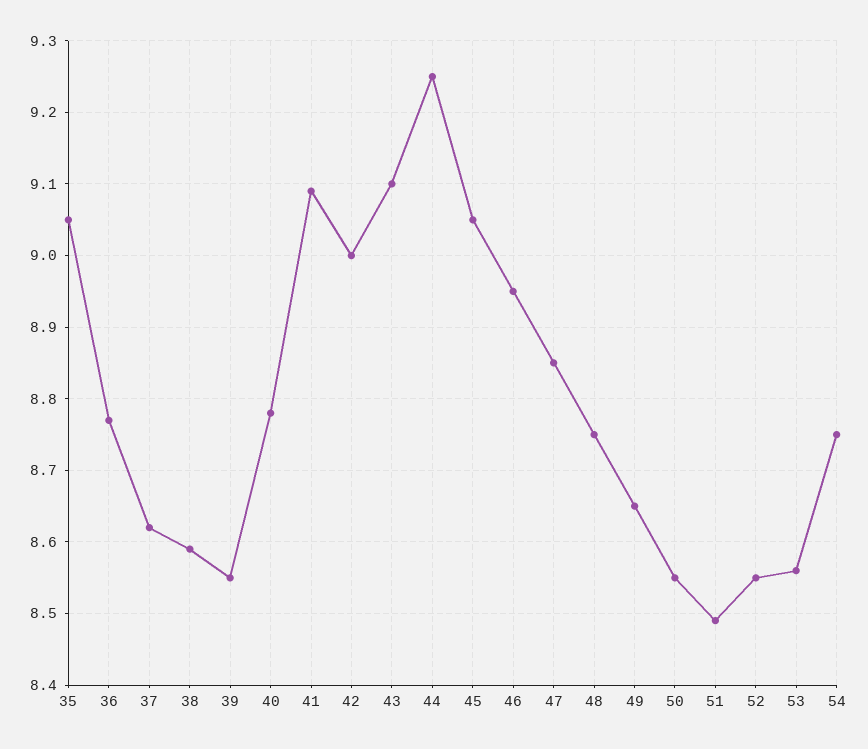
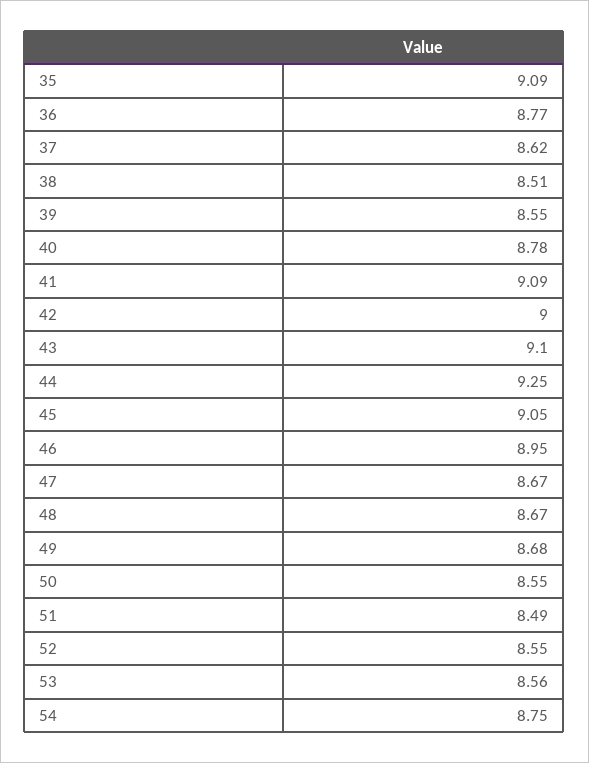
35: 9.05 -> 9.09
38: 8.59 -> 8.51
47: 8.85 -> 8.67
48: 8.75 -> 8.67
49: 8.65 -> 8.68

